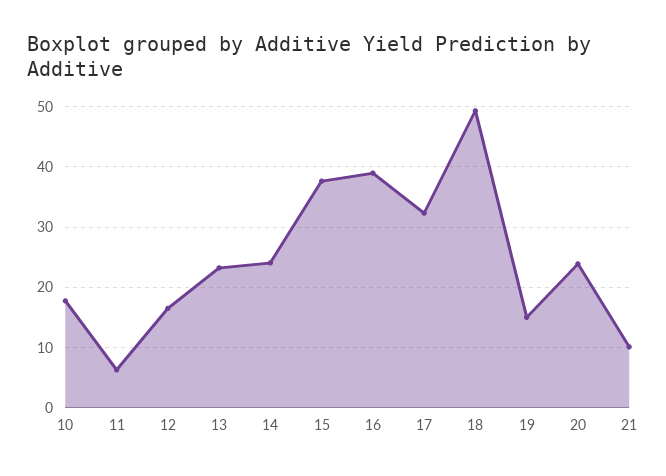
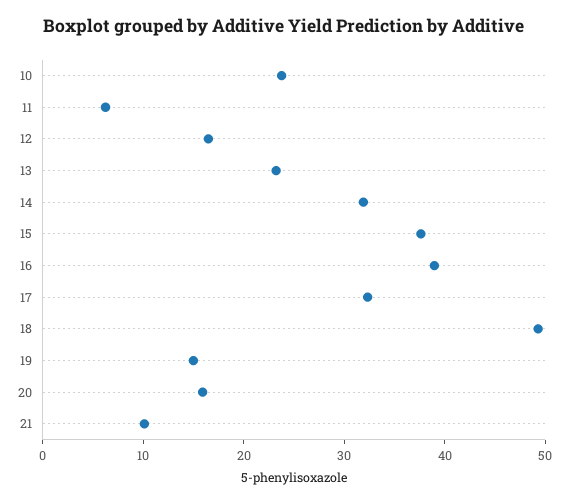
10: 18 -> 24
14: 24 -> 32
20: 24 -> 16

